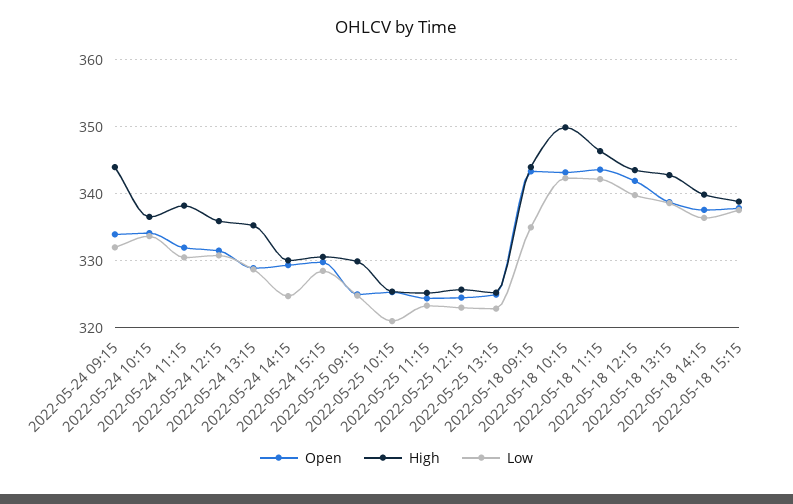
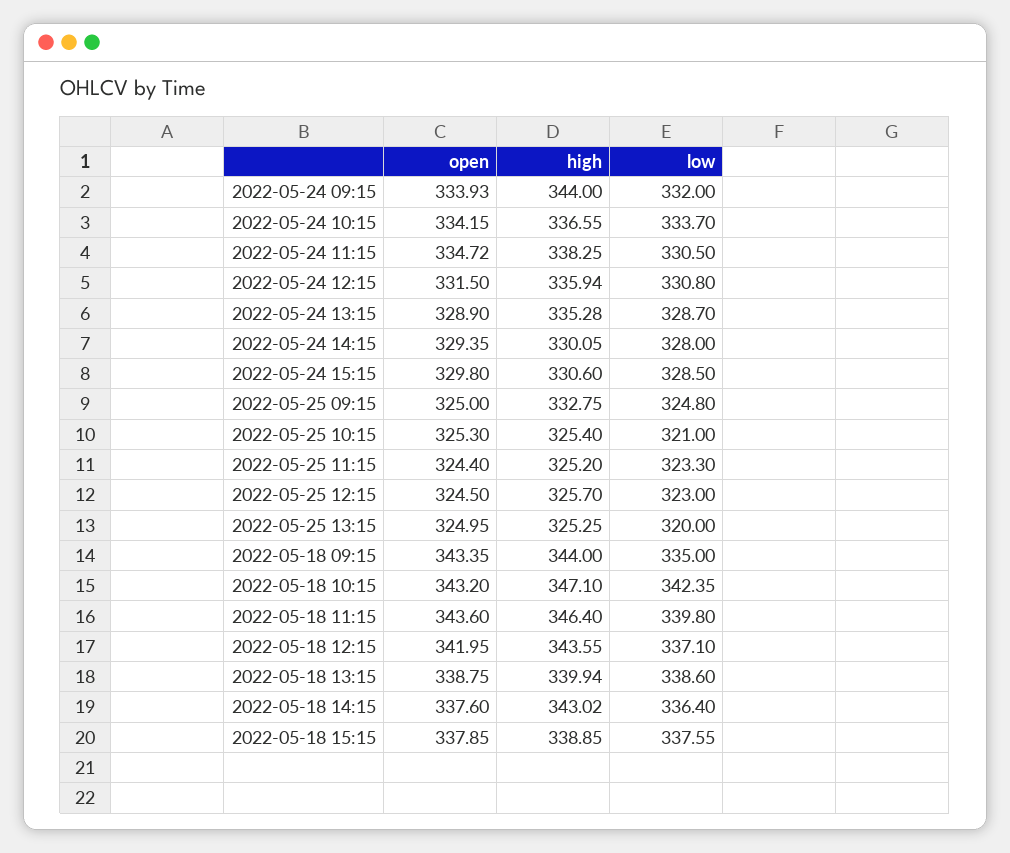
Open, 2022-05-24 11:15: 332 -> 334.72
Low, 2022-05-24 14:15: 325 -> 328
High, 2022-05-25 09:15: 330 -> 332.75
Low, 2022-05-25 13:15: 323 -> 320
High, 2022-05-18 10:15: 350 -> 347.1
Low, 2022-05-18 11:15: 342 -> 339.8
Low, 2022-05-18 12:15: 340 -> 337.1
High, 2022-05-18 13:15: 343 -> 339.94
High, 2022-05-18 14:15: 340 -> 343.02

